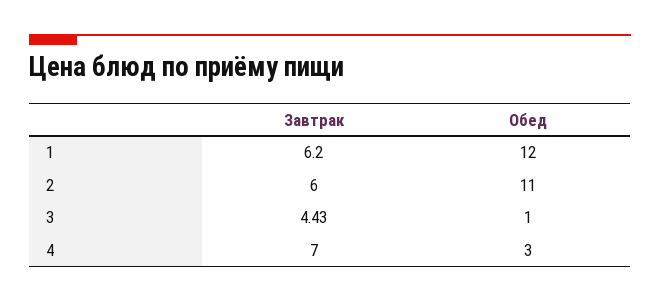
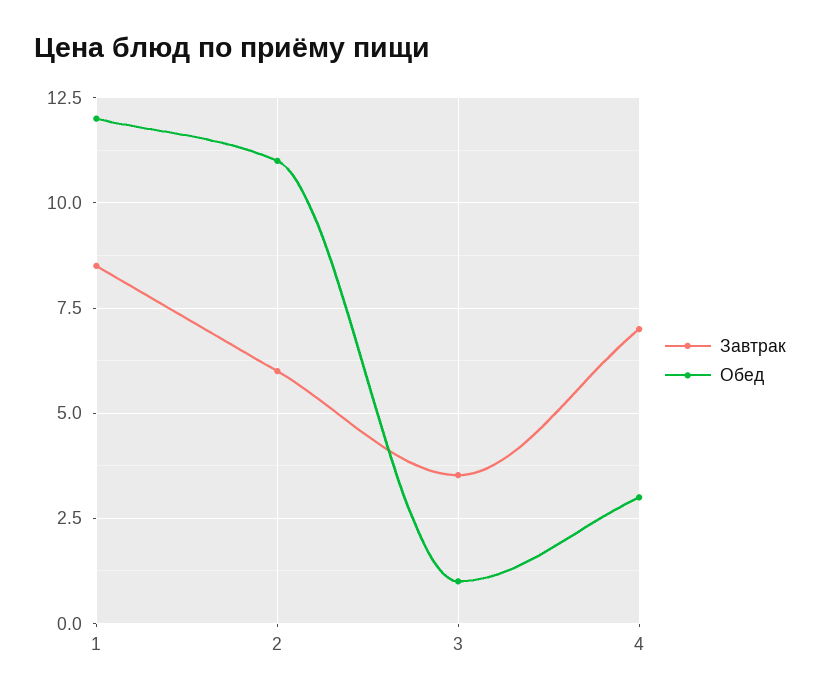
Завтрак, 1: 6.2 -> 8.5
Завтрак, 3: 4.43 -> 3.5

